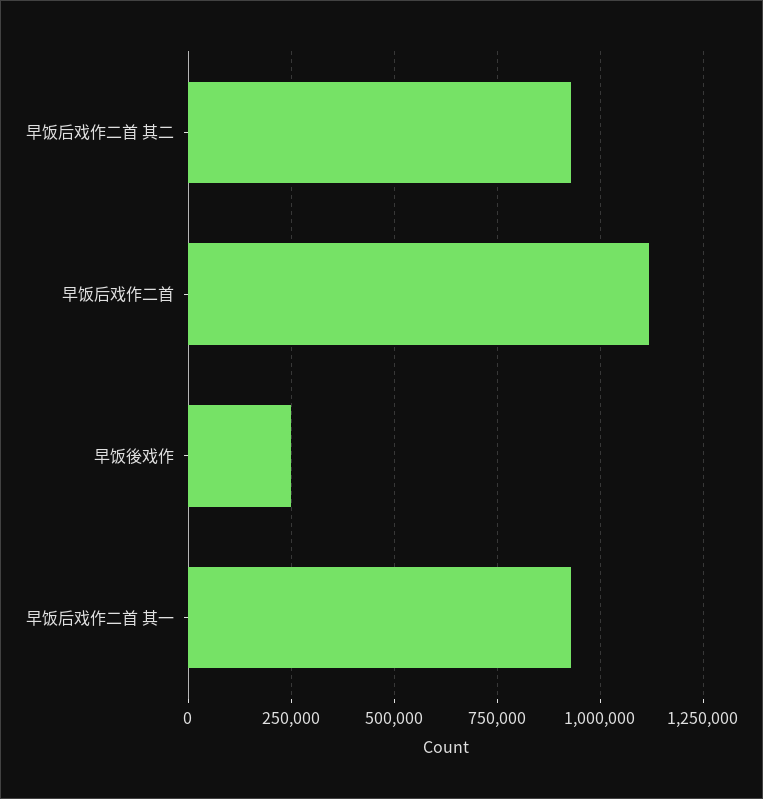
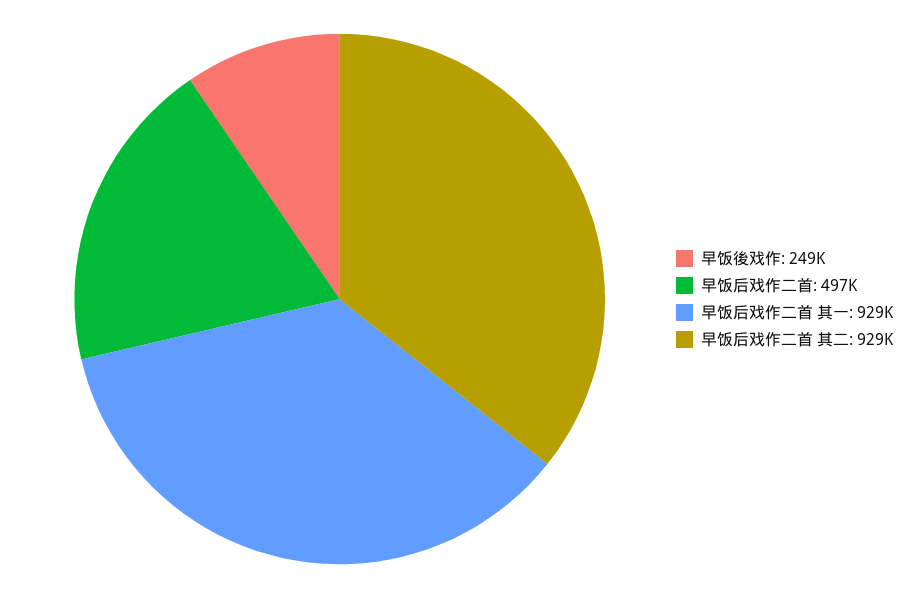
早饭后戏作二首: 1125000 -> 497000

